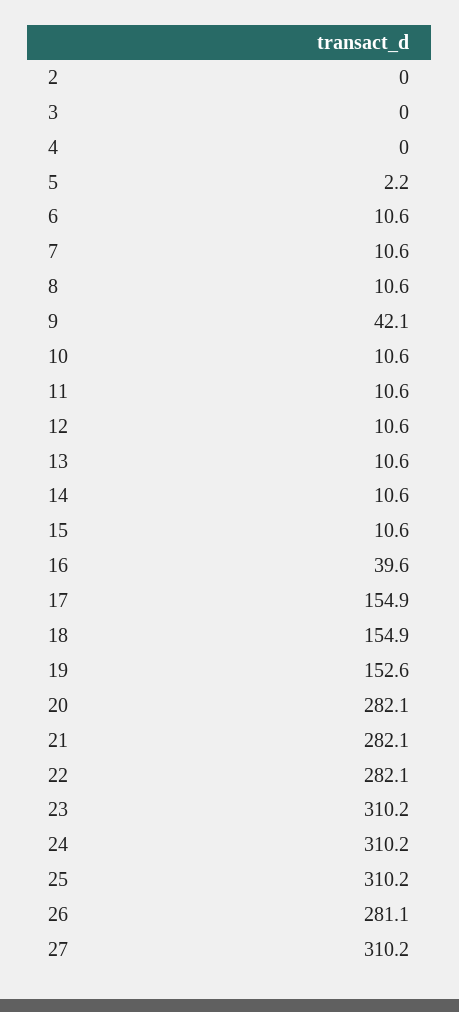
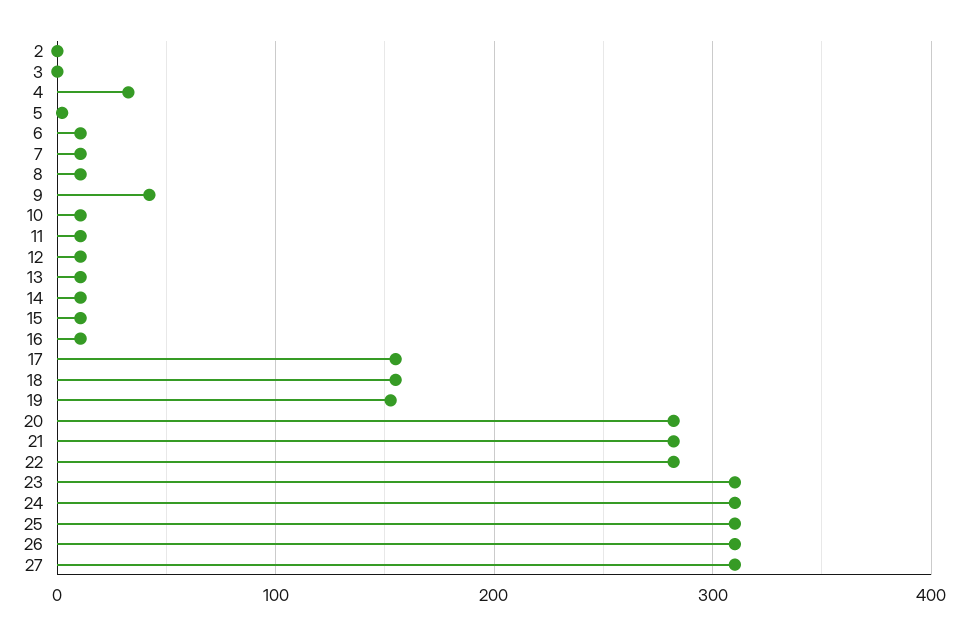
4: 0 -> 30
16: 39.6 -> 10
26: 281.1 -> 310

